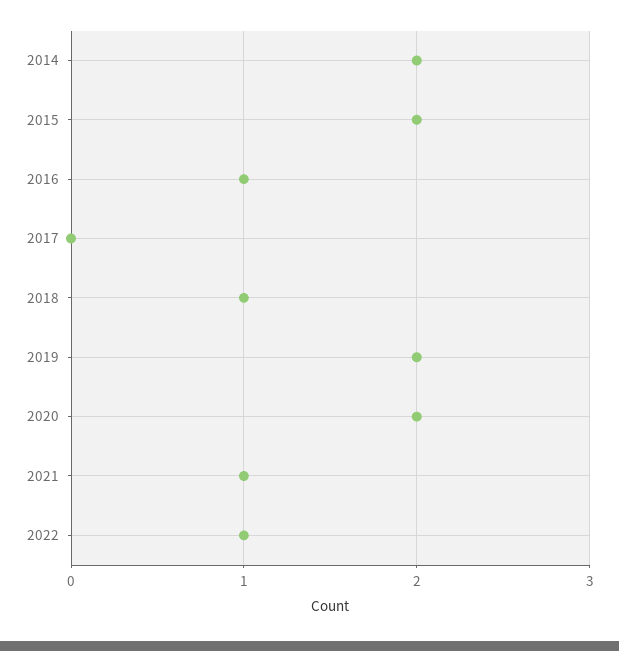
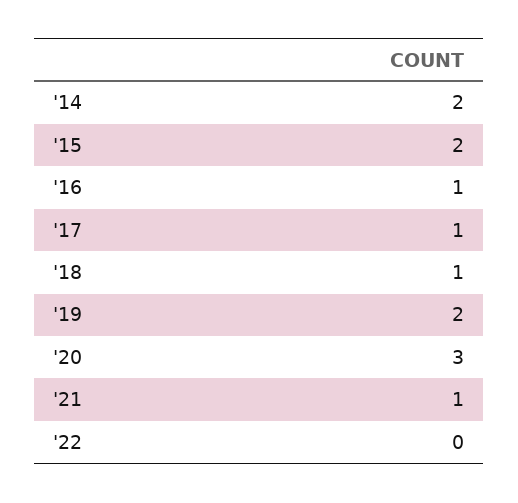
2017: 0 -> 1
2020: 2 -> 3
2022: 1 -> 0

